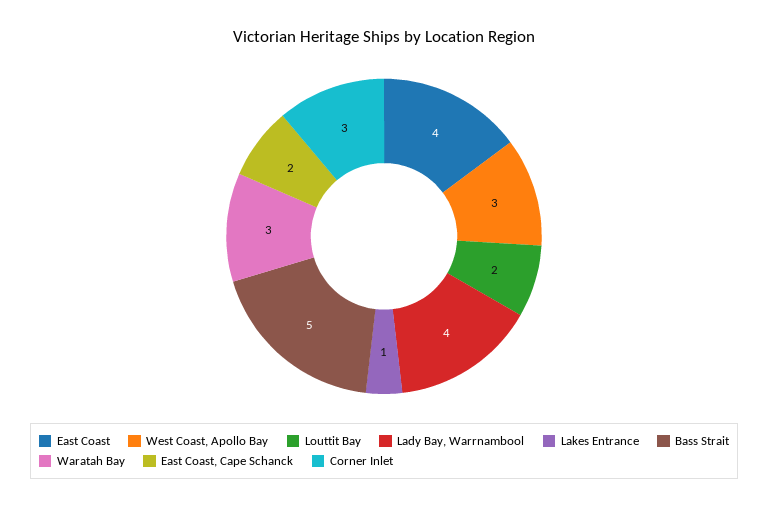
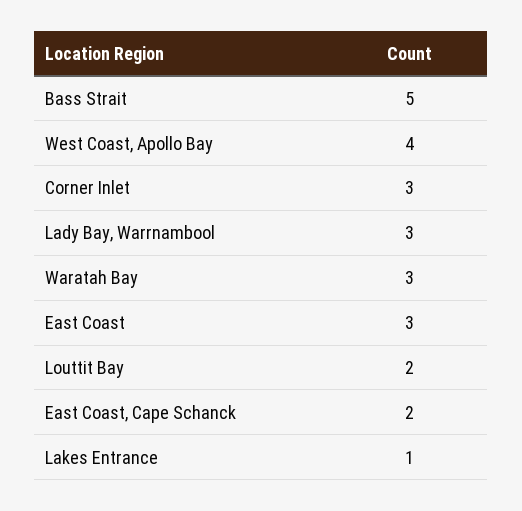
East Coast: 4 -> 3
West Coast, Apollo Bay: 3 -> 4
Lady Bay, Warrnambool: 4 -> 3

